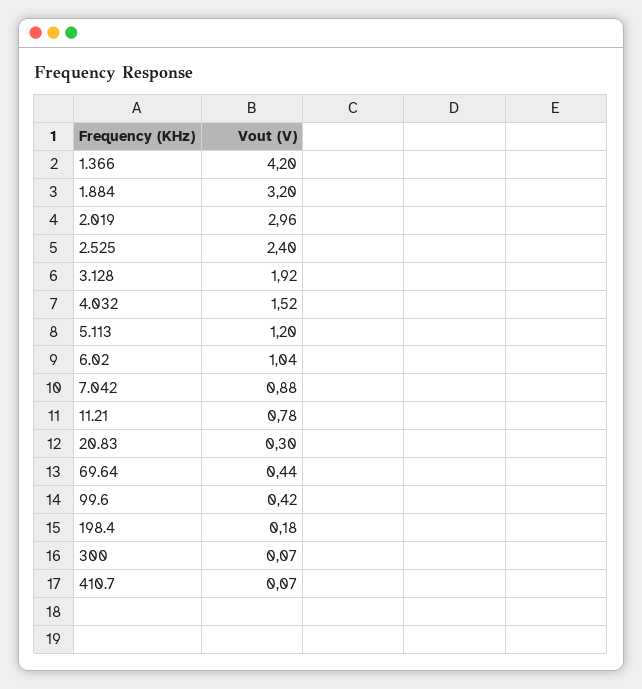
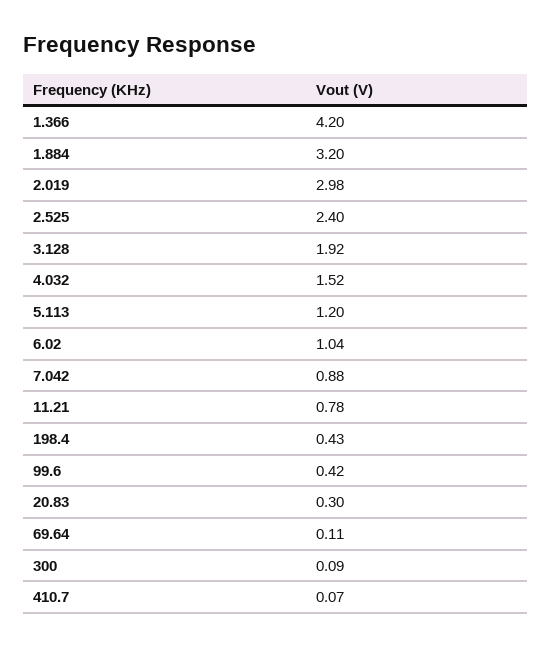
2.019: 2.96 -> 2.98
69.64: 0.44 -> 0.11
198.4: 0.18 -> 0.43
300: 0.07 -> 0.09

